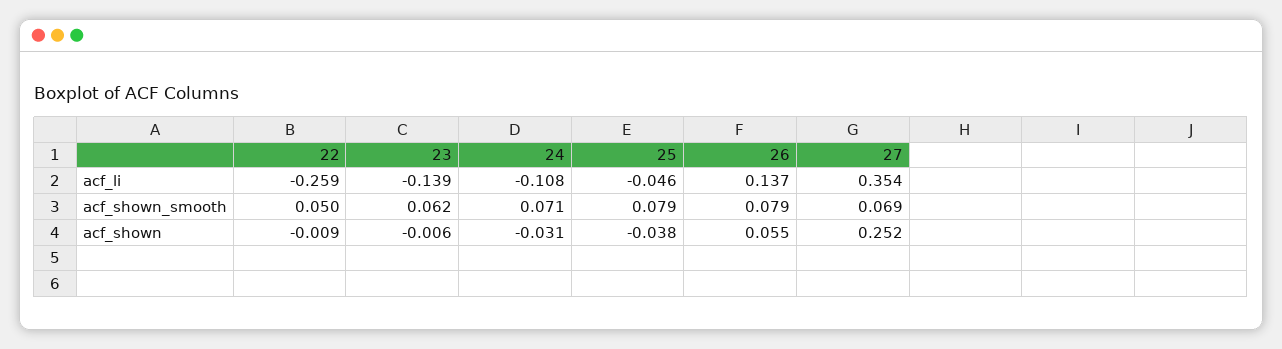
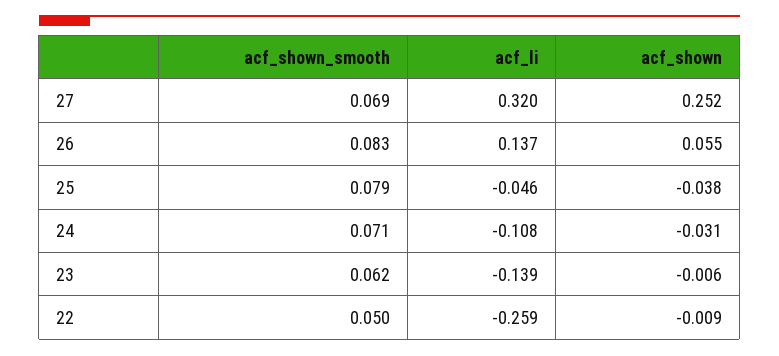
27, acf_li: 0.354 -> 0.32
26, acf_shown_smooth: 0.079 -> 0.083

